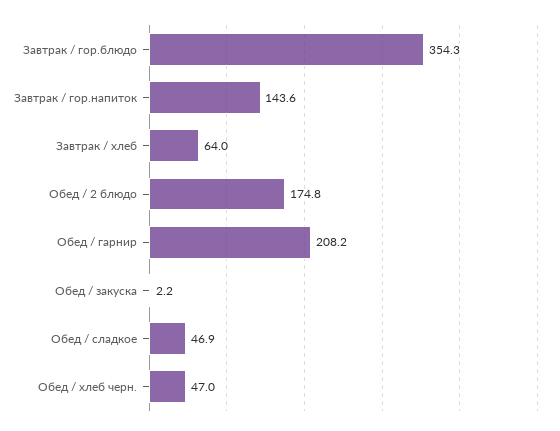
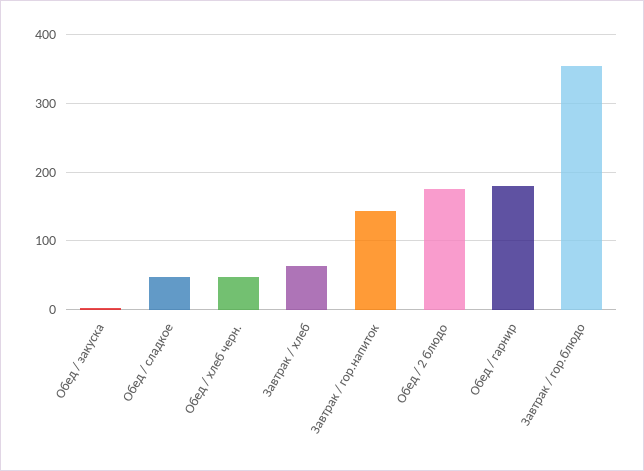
Обед / гарнир: 208.2 -> 180

